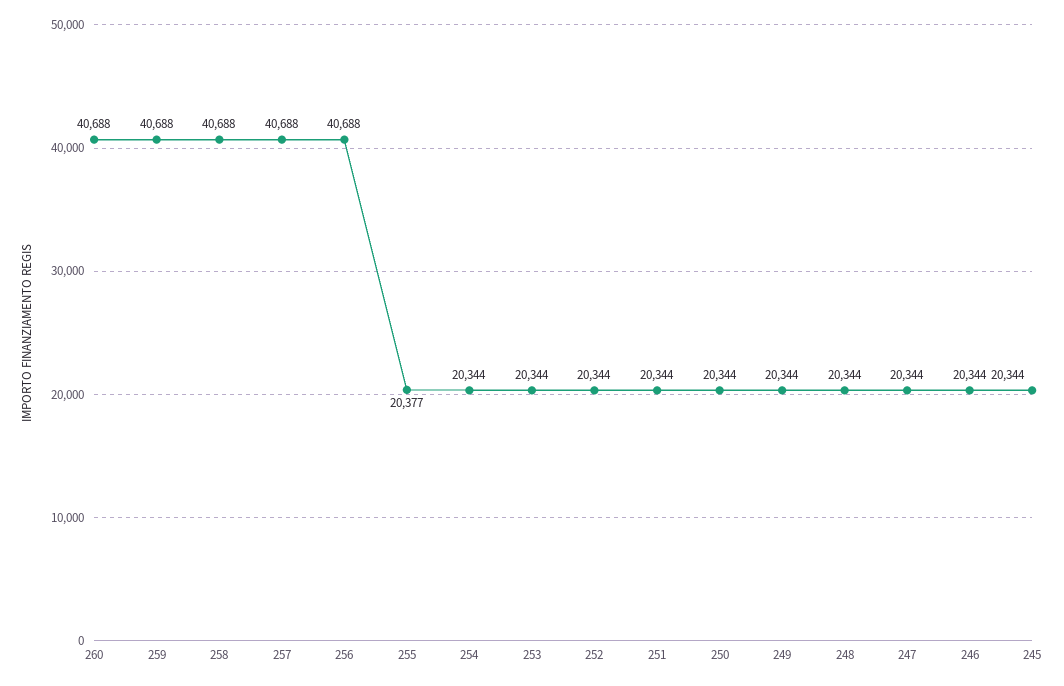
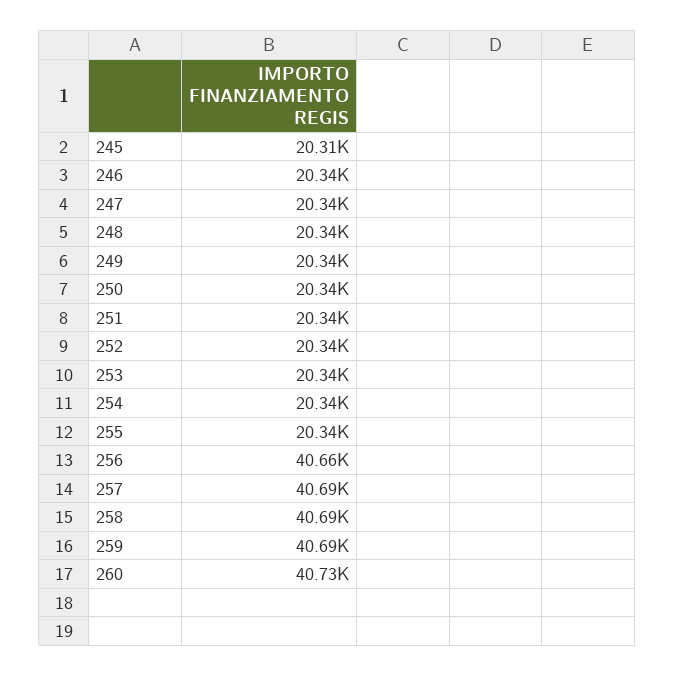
260: 40688 -> 40730
256: 40688 -> 40660
255: 20377 -> 20340
245: 20344 -> 20310

